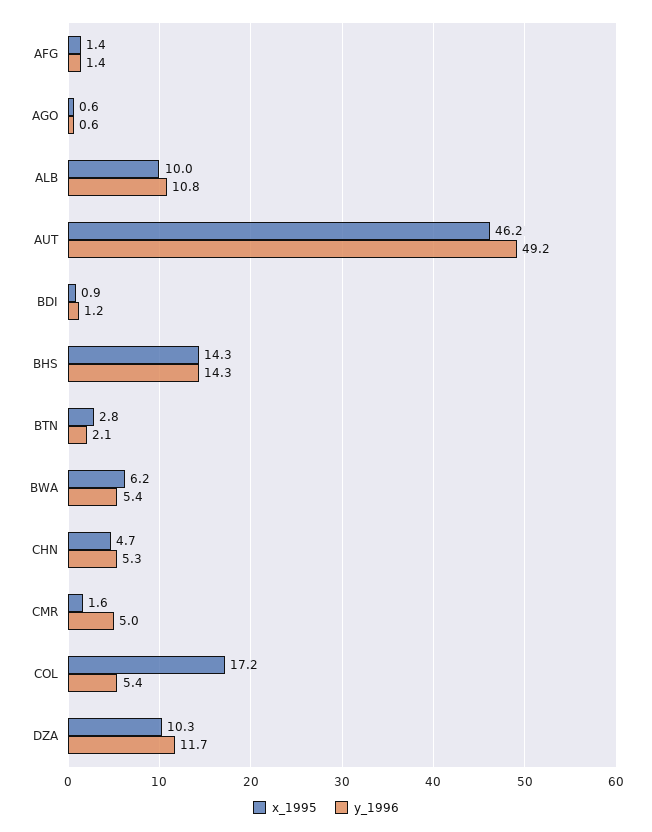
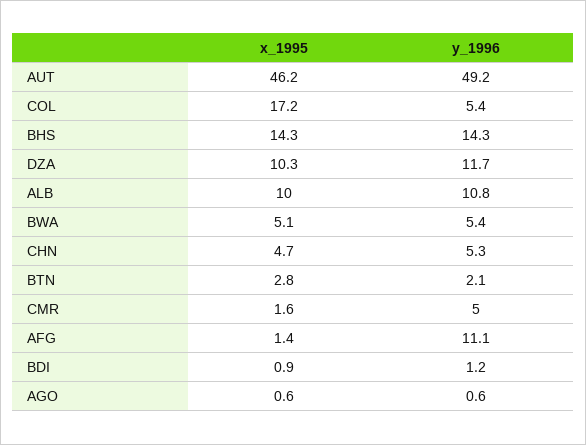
y_1996, AFG: 1.4 -> 11.1
x_1995, BWA: 6.2 -> 5.1

